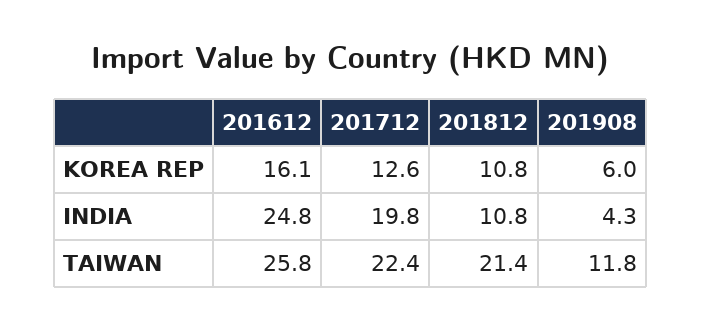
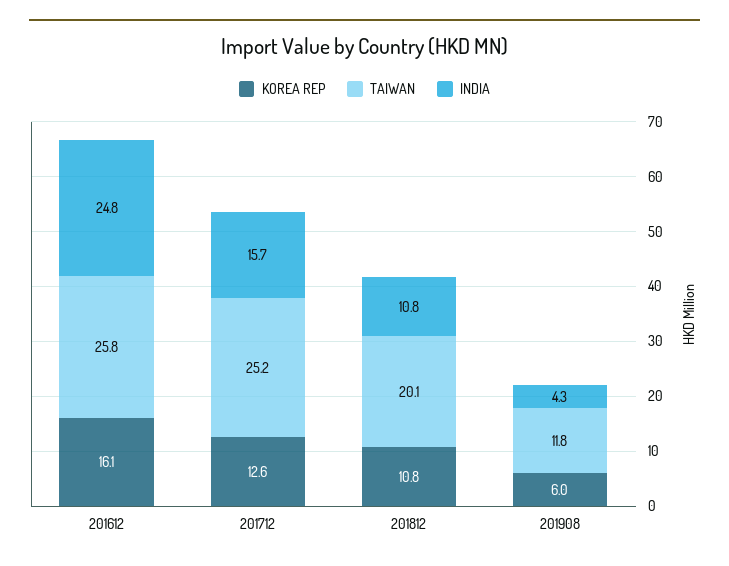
INDIA, 201712: 19.8 -> 15.7
TAIWAN, 201712: 22.4 -> 25.2
TAIWAN, 201812: 21.4 -> 20.1

